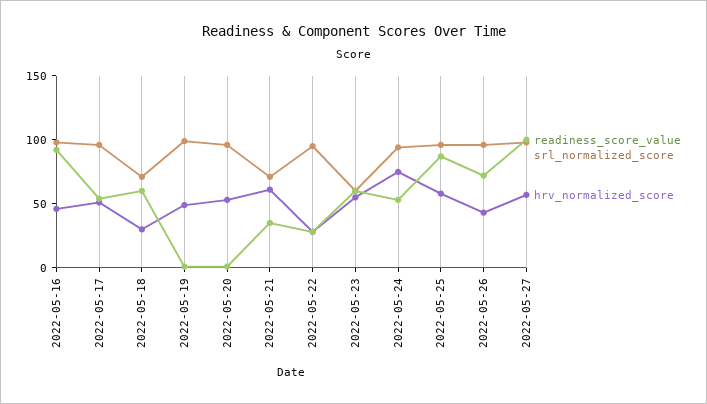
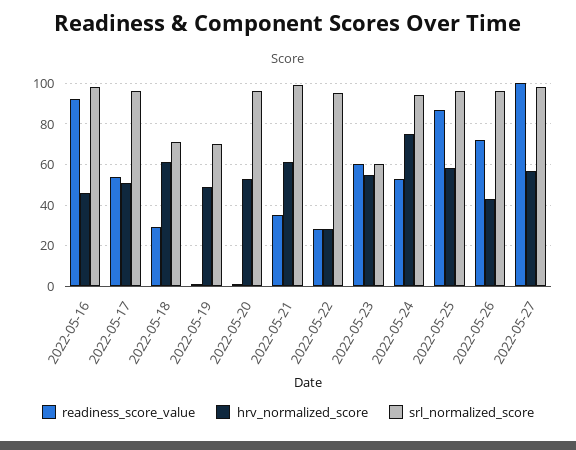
readiness_score_value, 2022-05-18: 60 -> 30
hrv_normalized_score, 2022-05-18: 30 -> 60
srl_normalized_score, 2022-05-19: 100 -> 70
srl_normalized_score, 2022-05-21: 70 -> 100

